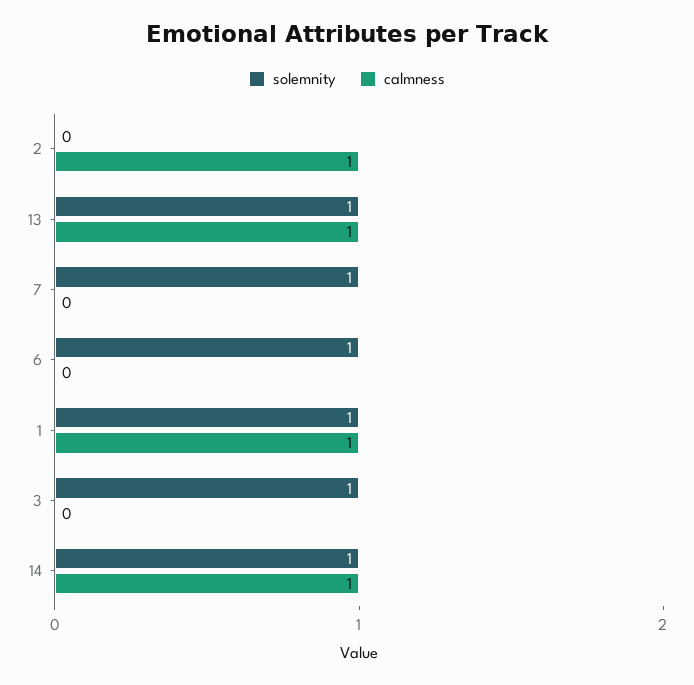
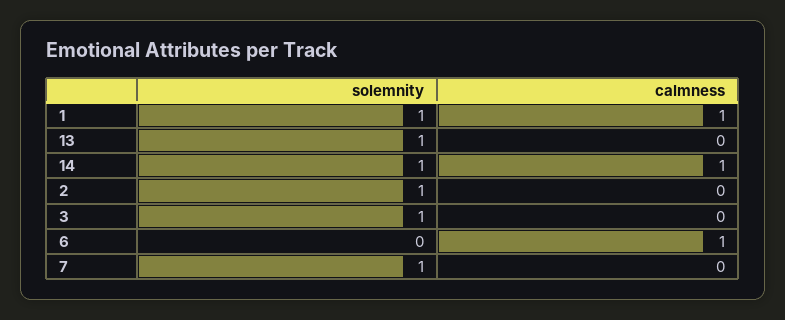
solemnity, 2: 0 -> 1
calmness, 2: 1 -> 0
calmness, 13: 1 -> 0
solemnity, 6: 1 -> 0
calmness, 6: 0 -> 1

